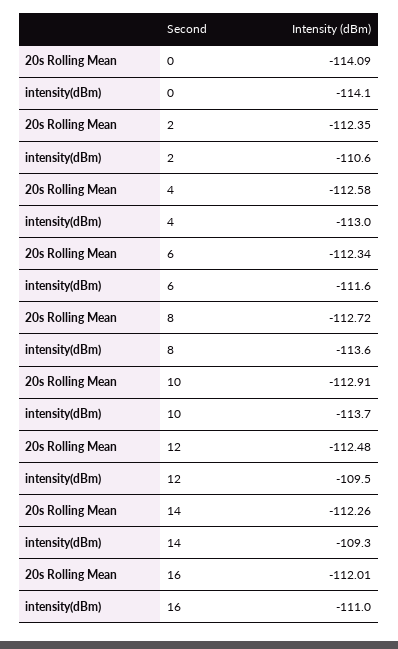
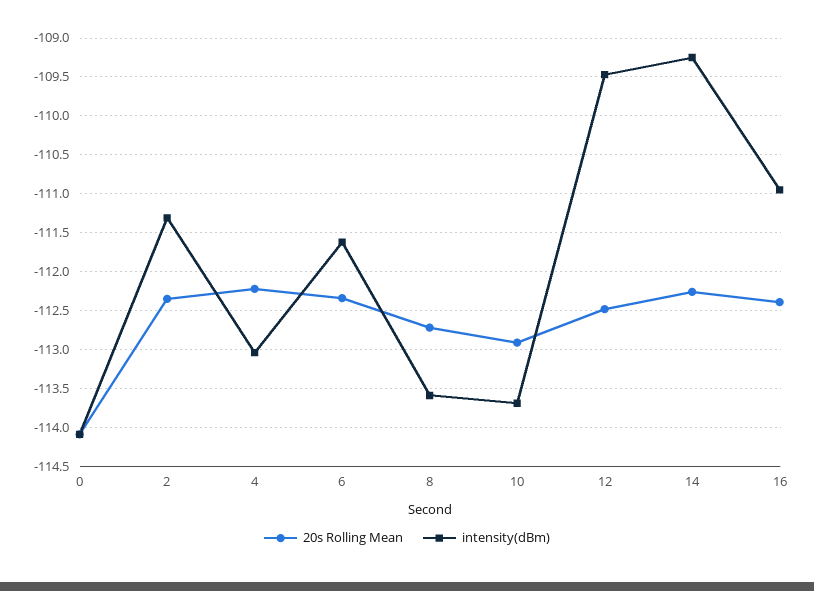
intensity(dBm), 2: -110.6 -> -111.3
20s Rolling Mean, 4: -112.58 -> -112.2
20s Rolling Mean, 16: -112.01 -> -112.4

